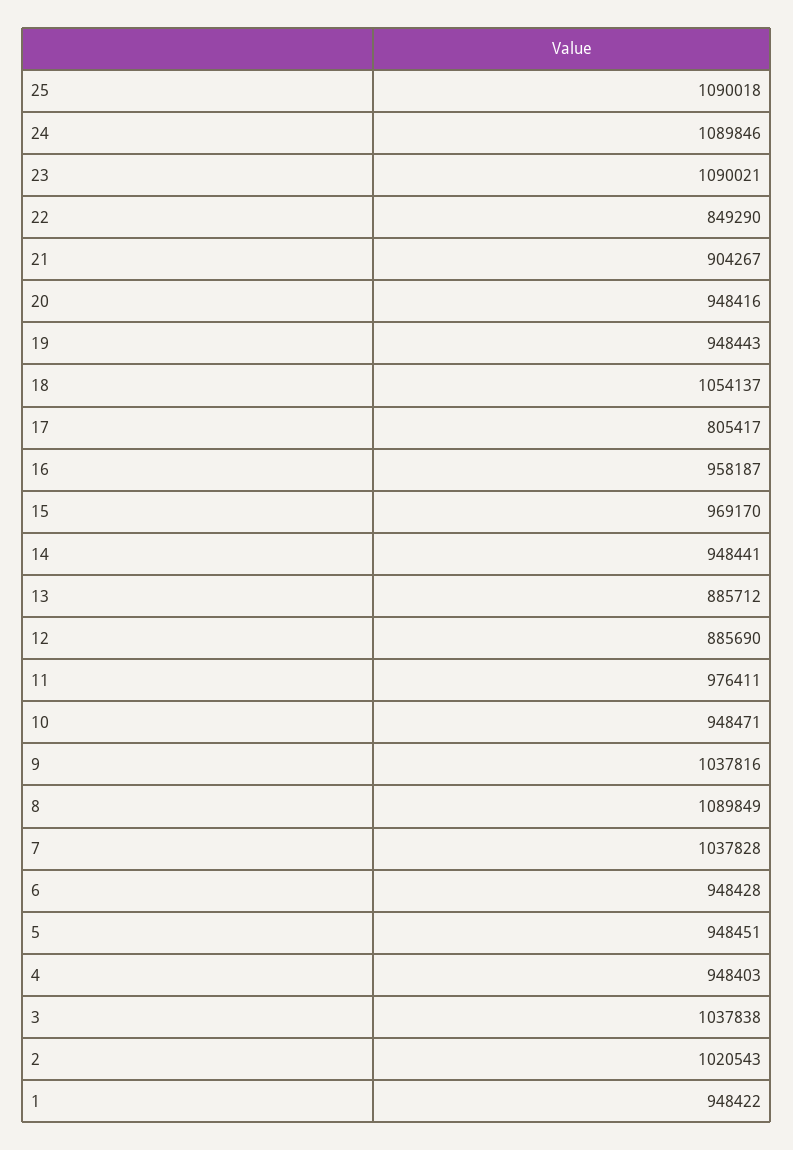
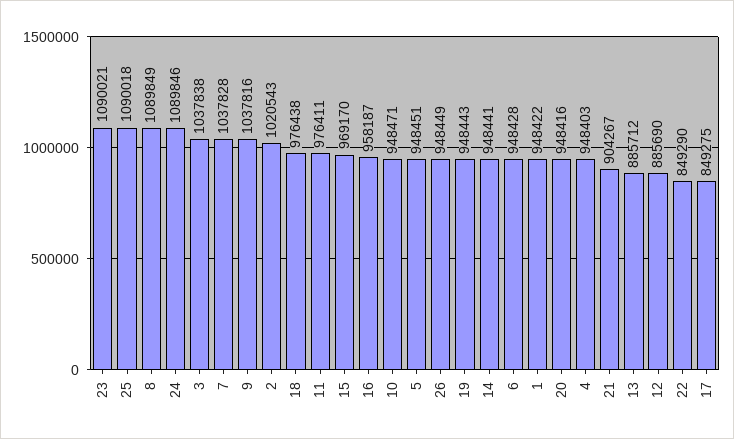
18: 1054137 -> 976438
17: 805417 -> 849275
26: none -> 948449

